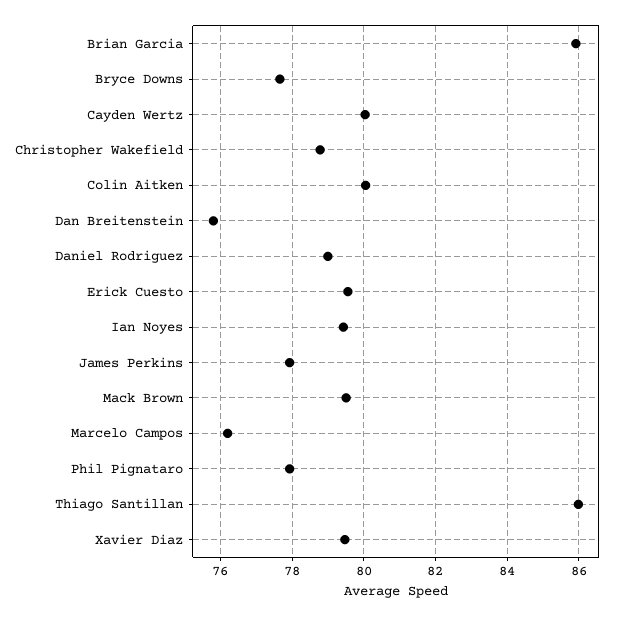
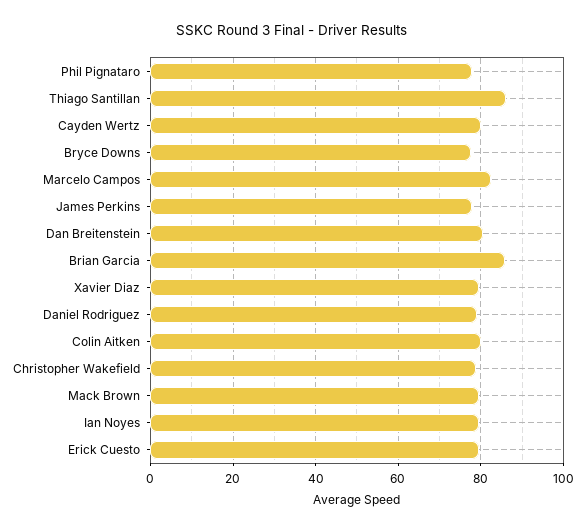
Dan Breitenstein: 75.8 -> 80
Marcelo Campos: 76.2 -> 82

